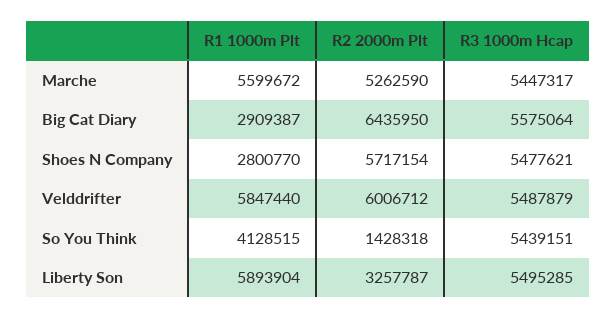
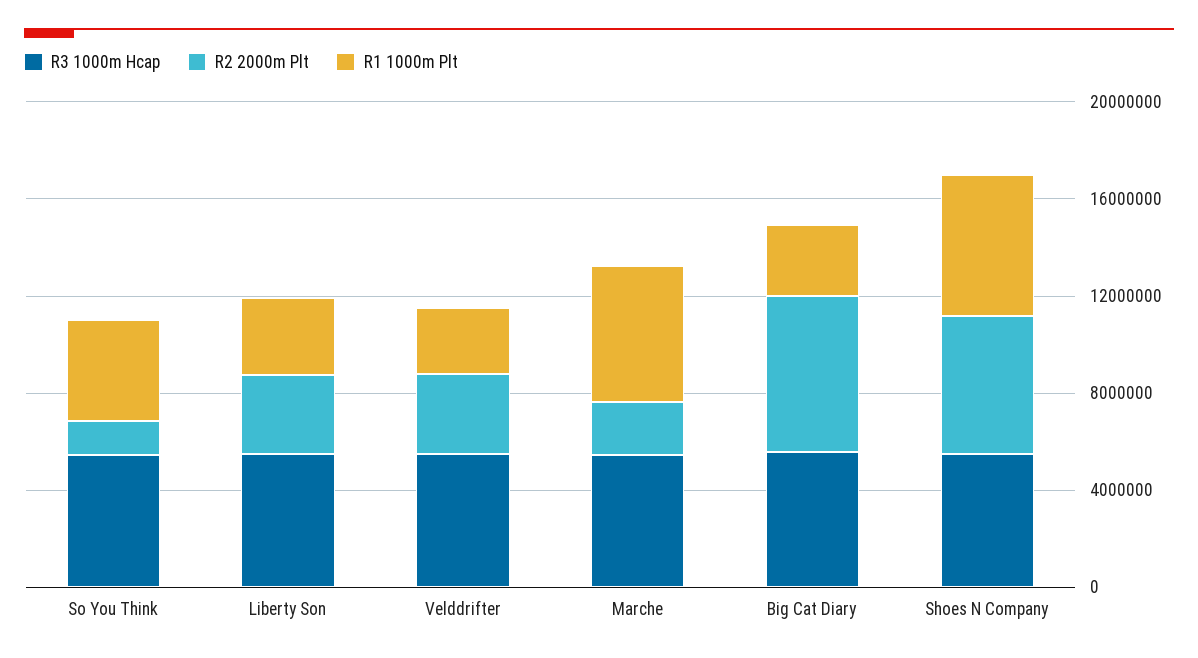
R2 2000m Plt, Marche: 5262590 -> 2000000
R1 1000m Plt, Shoes N Company: 2800770 -> 6000000
R1 1000m Plt, Velddrifter: 5847440 -> 3000000
R2 2000m Plt, Velddrifter: 6006712 -> 3000000
R1 1000m Plt, Liberty Son: 5893904 -> 3000000

